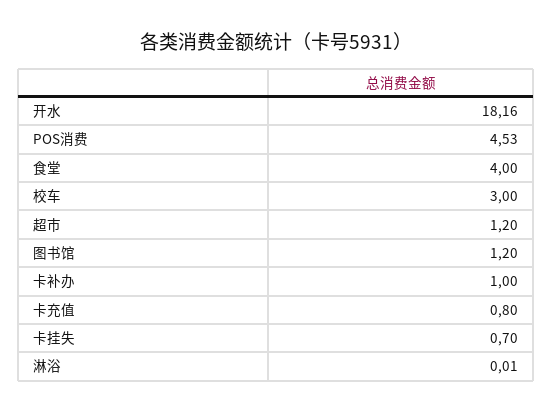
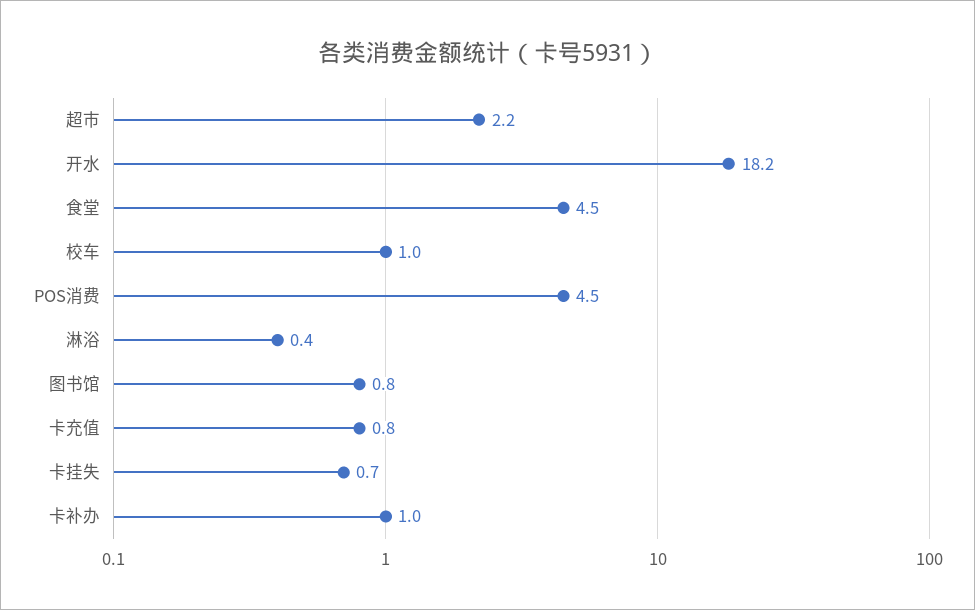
食堂: 4 -> 4.5
校车: 3 -> 1
超市: 1.2 -> 2.2
图书馆: 1.2 -> 0.8
淋浴: 0.01 -> 0.4

